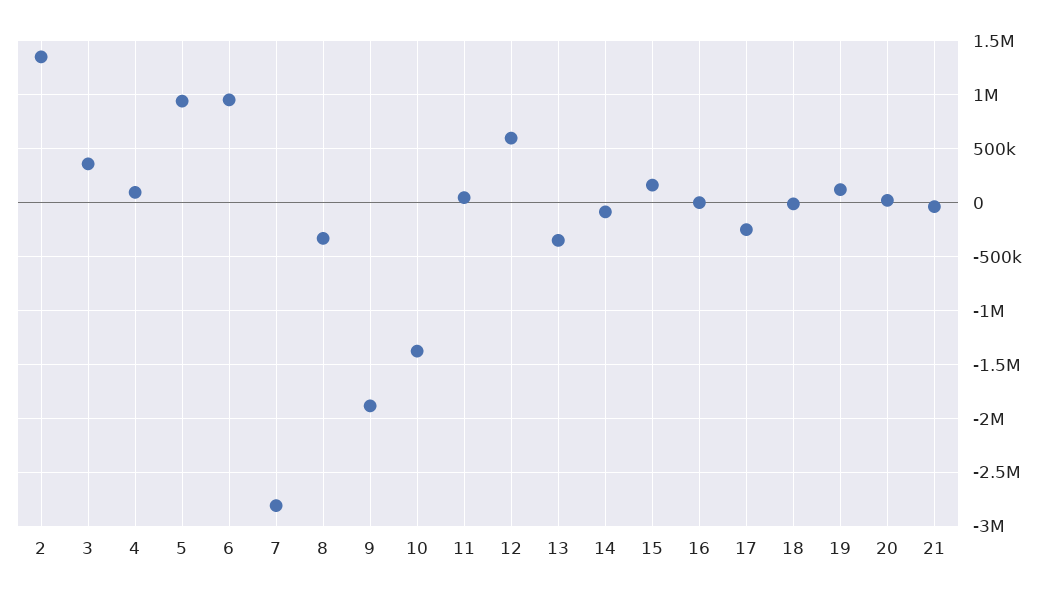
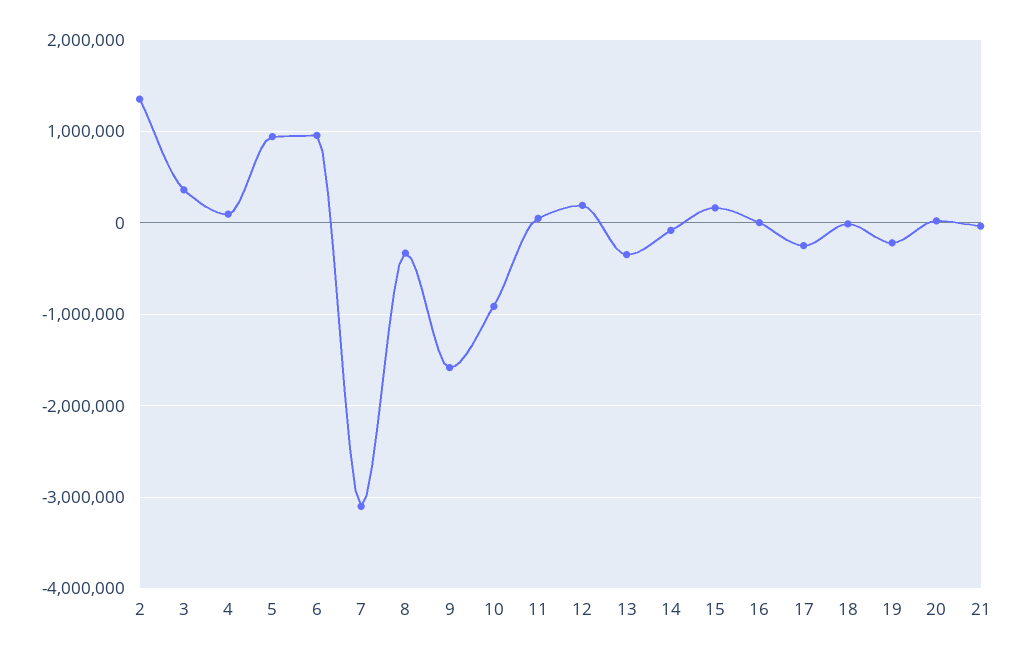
7: -2800000 -> -3100000
9: -1900000 -> -1600000
10: -1400000 -> -900000
12: 600000 -> 200000
19: 100000 -> -200000

